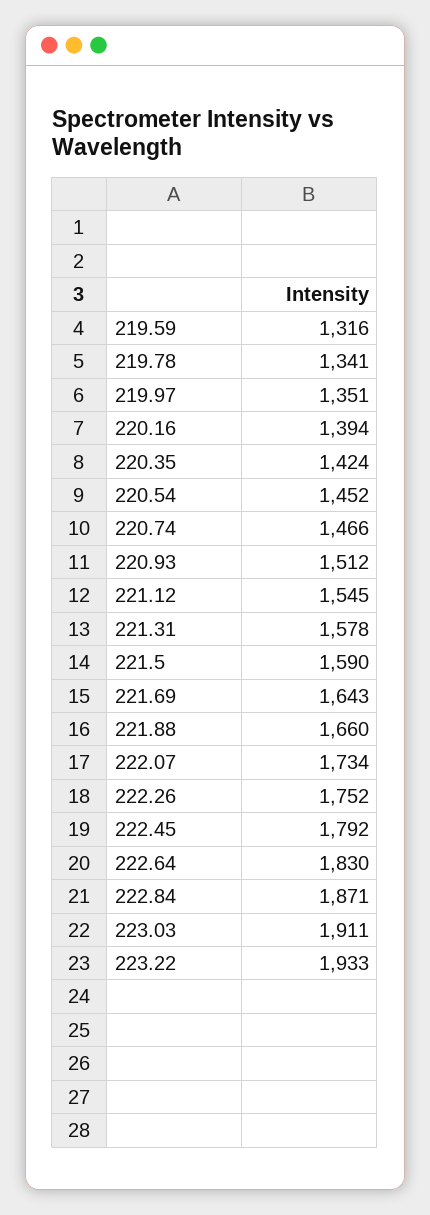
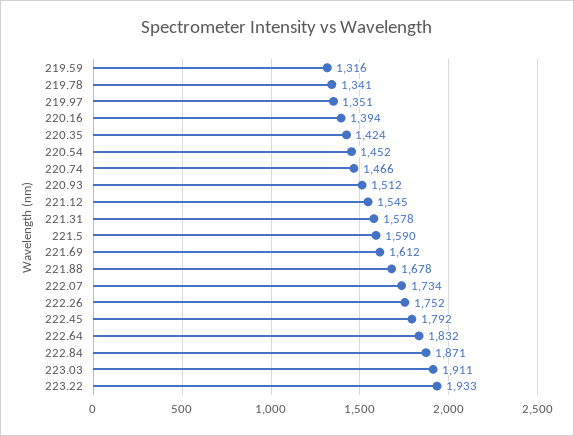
221.69: 1643 -> 1612
221.88: 1660 -> 1678
222.64: 1830 -> 1832

